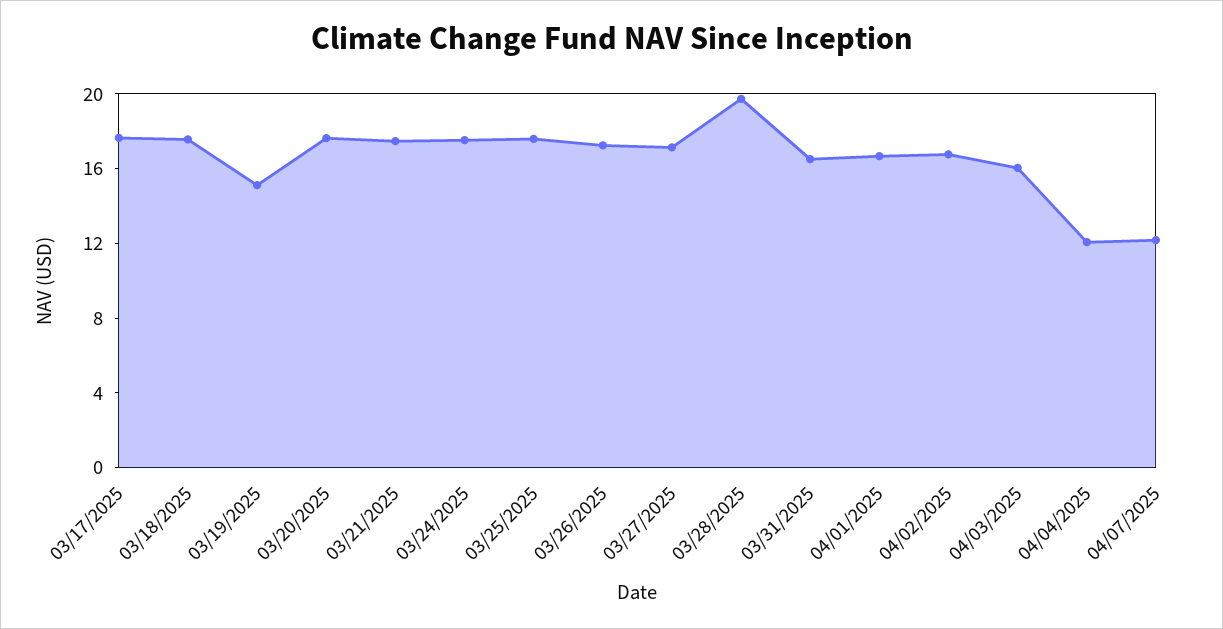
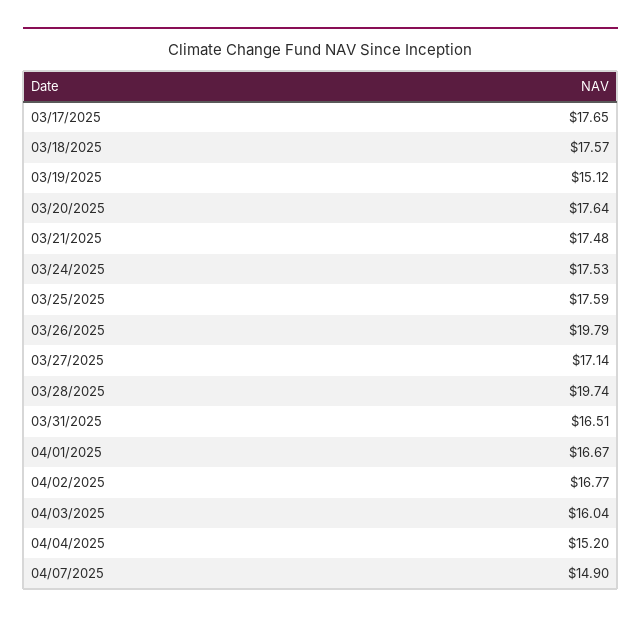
03/26/2025: 17 -> 19.79
04/04/2025: 12 -> 15.2
04/07/2025: 12 -> 14.9

